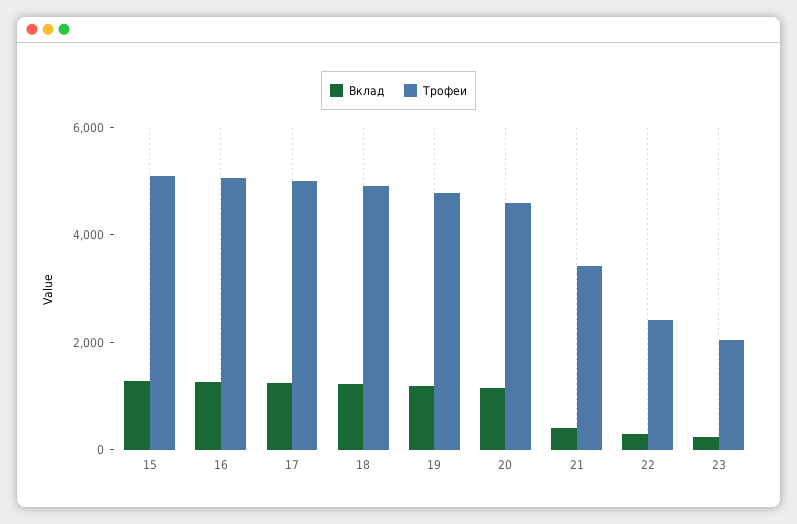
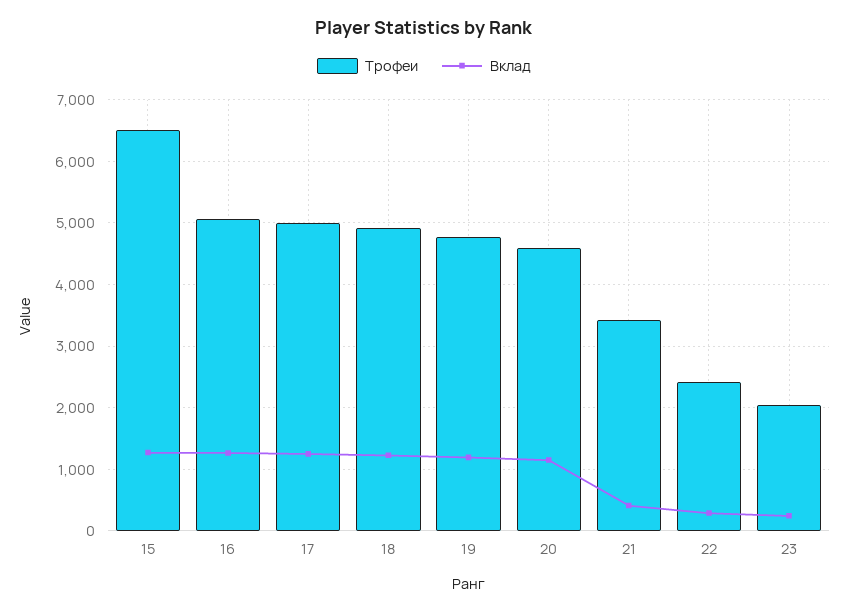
Трофеи, 15: 5000 -> 6500

